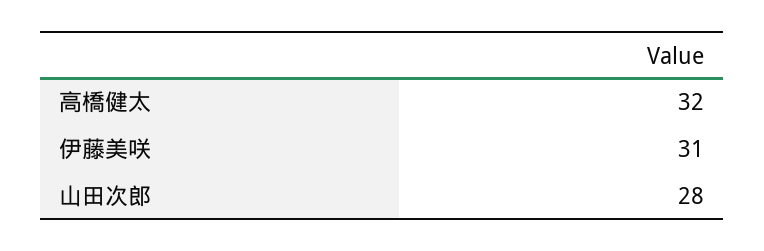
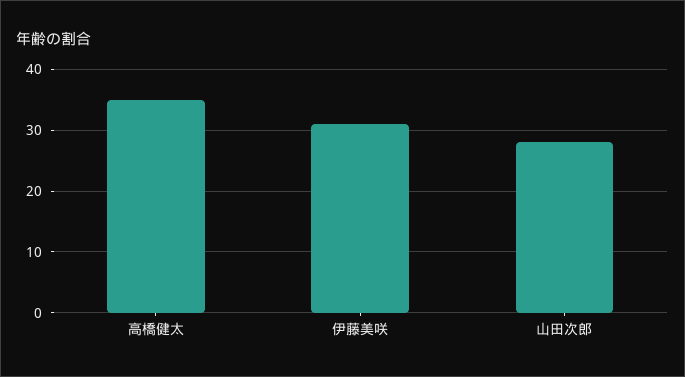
高橋健太: 32 -> 35

